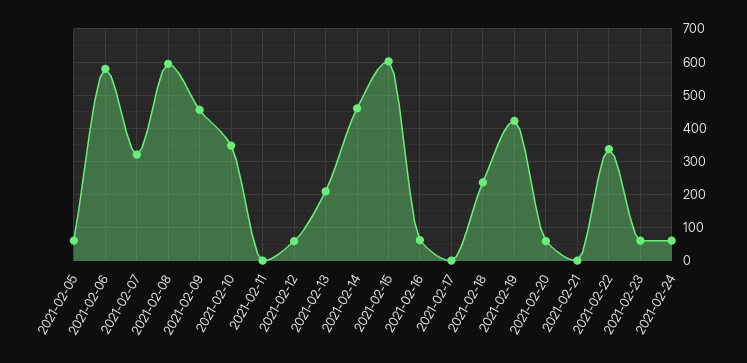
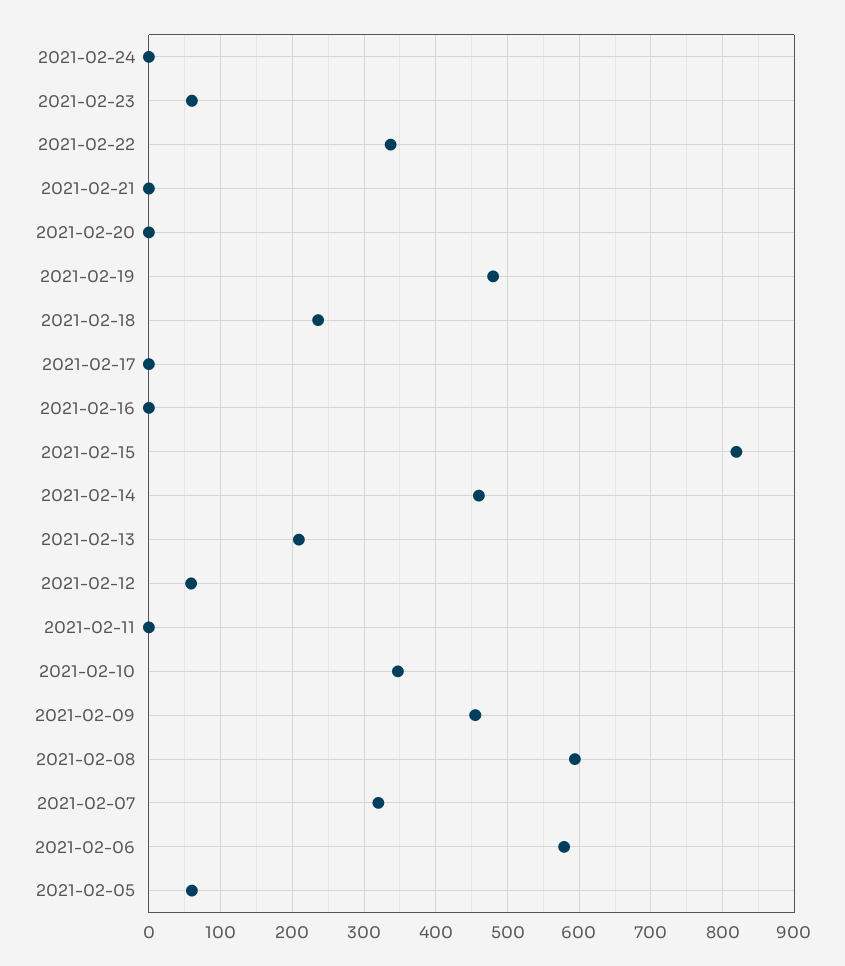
2021-02-15: 600 -> 820
2021-02-16: 60 -> 0
2021-02-19: 420 -> 480
2021-02-20: 60 -> 0
2021-02-24: 60 -> 0

